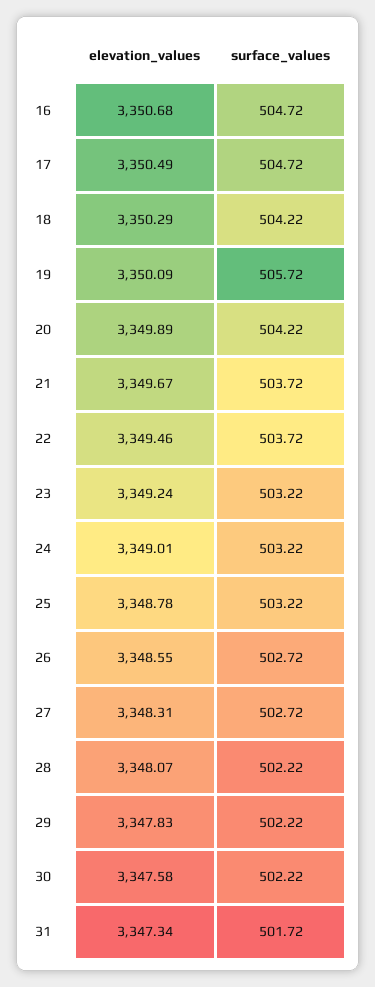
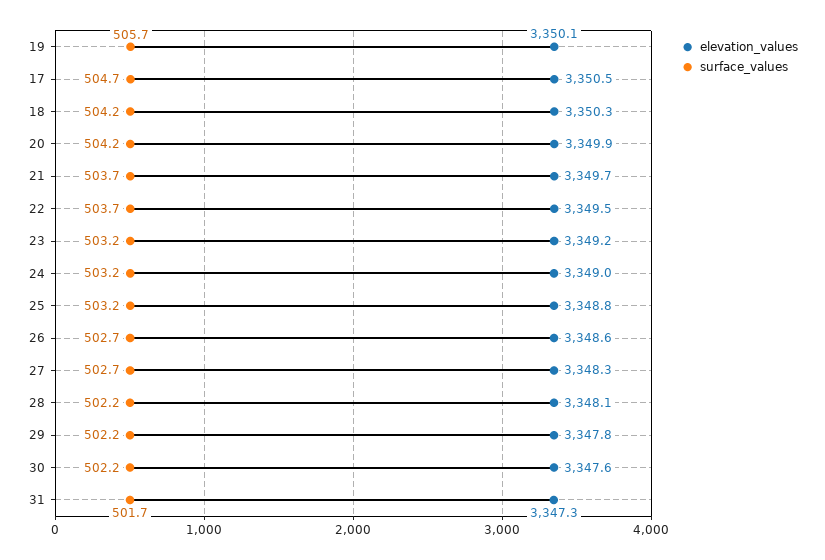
elevation_values, 16: 3350.68 -> none
surface_values, 16: 504.72 -> none

